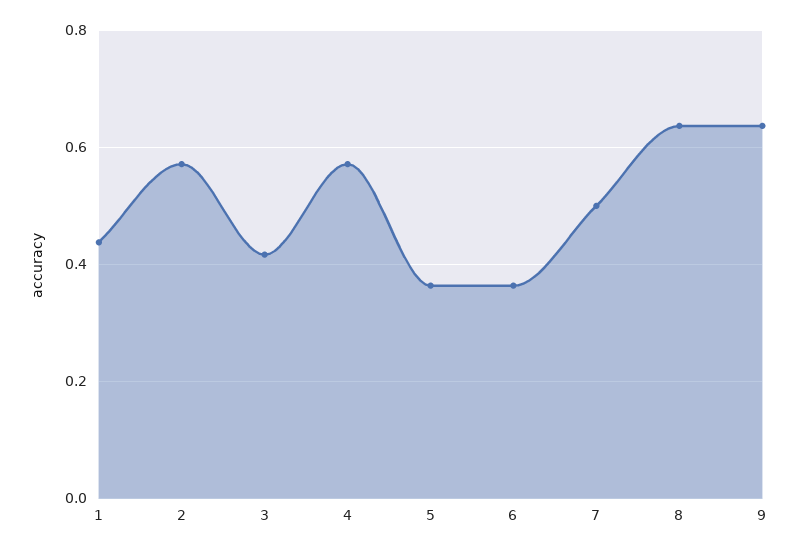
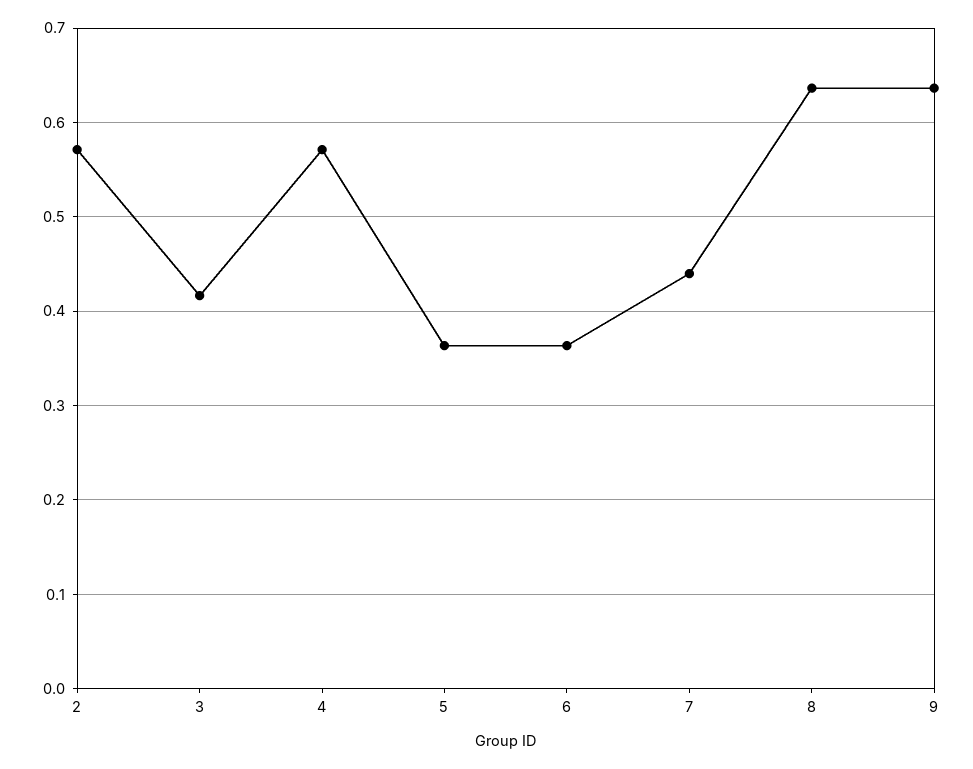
1: 0.44 -> none
7: 0.5 -> 0.44

